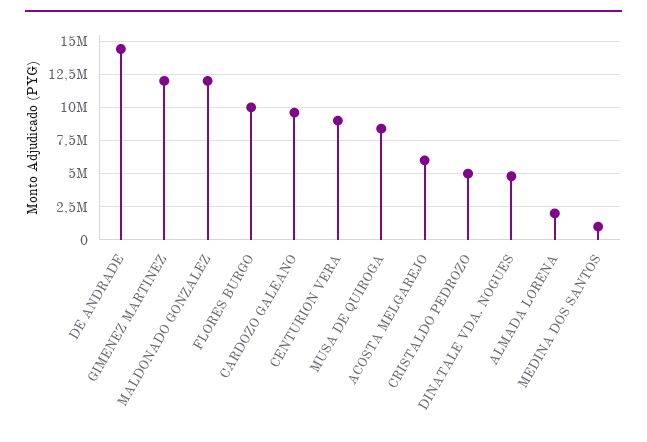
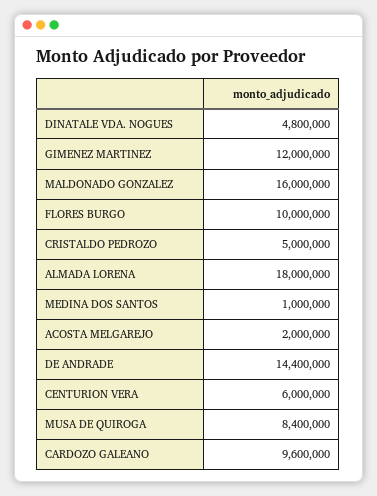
MALDONADO GONZALEZ: 12000000 -> 16000000
CENTURION VERA: 9000000 -> 6000000
ACOSTA MELGAREJO: 6000000 -> 2000000
ALMADA LORENA: 2000000 -> 18000000

